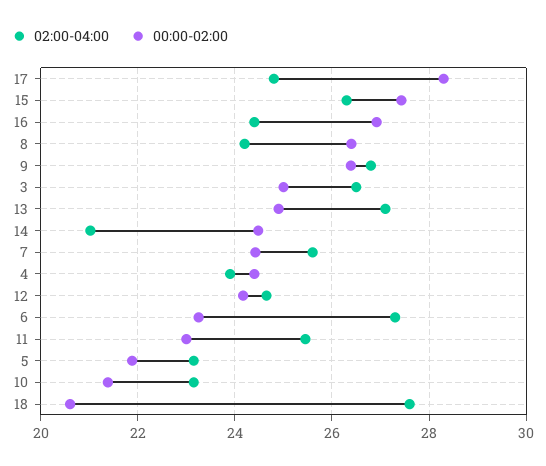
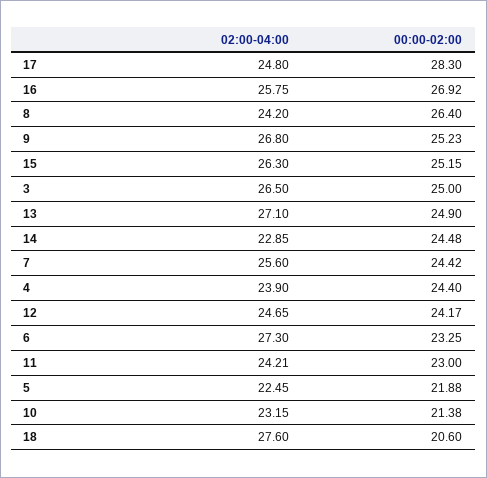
00:00-02:00, 15: 27.4 -> 25.15
02:00-04:00, 16: 24.4 -> 25.75
00:00-02:00, 9: 26.4 -> 25.23
02:00-04:00, 14: 21 -> 22.85
02:00-04:00, 11: 25.4 -> 24.21
02:00-04:00, 5: 23.2 -> 22.45

